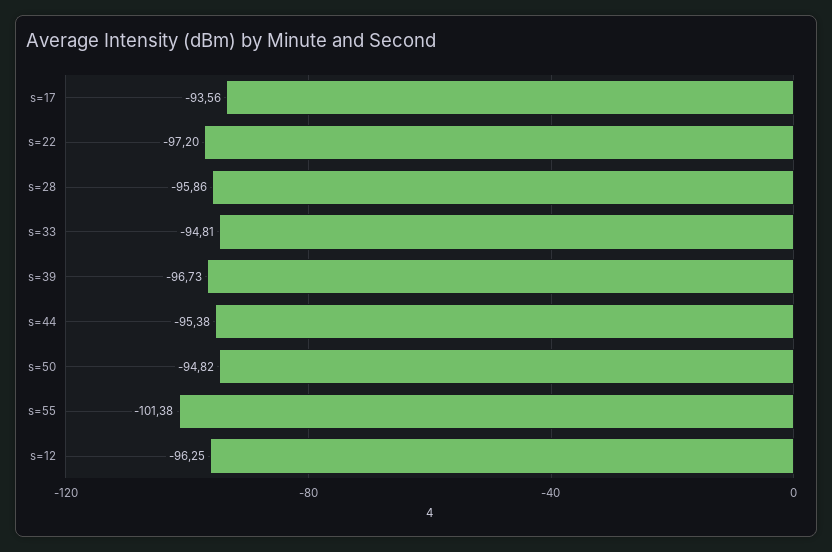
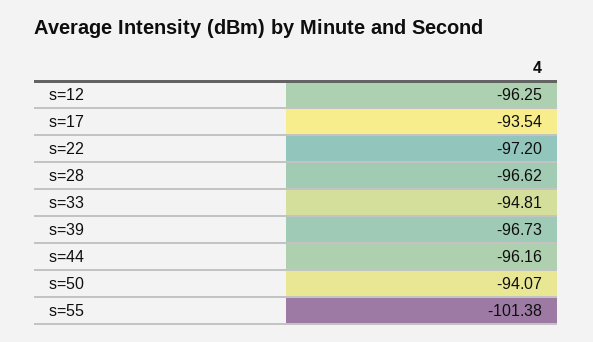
s=17: -93.56 -> -93.54
s=28: -95.86 -> -96.62
s=44: -95.38 -> -96.16
s=50: -94.82 -> -94.07

